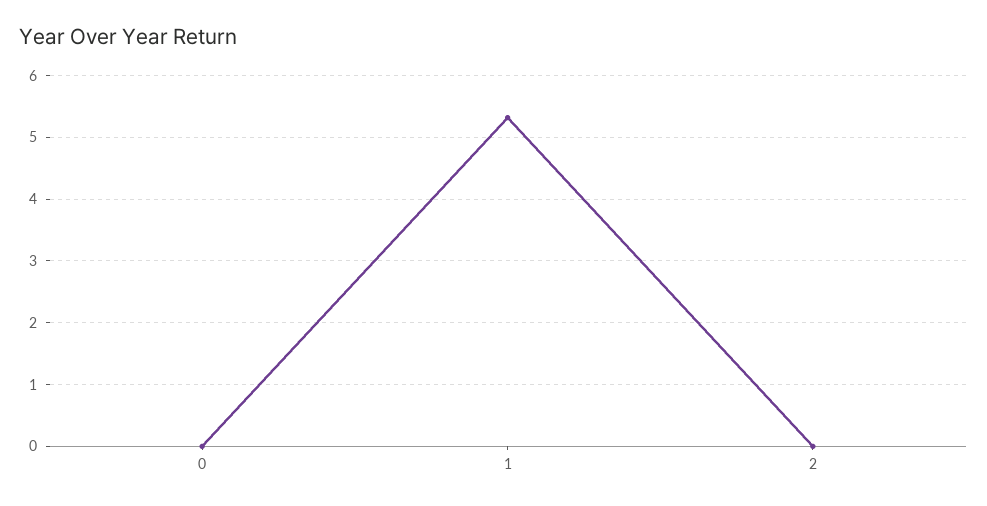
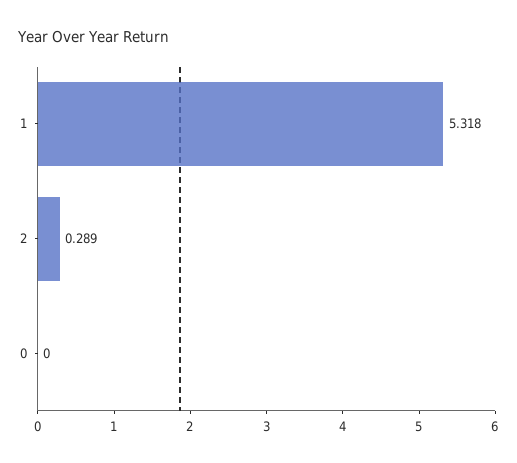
2: 0 -> 0.289

